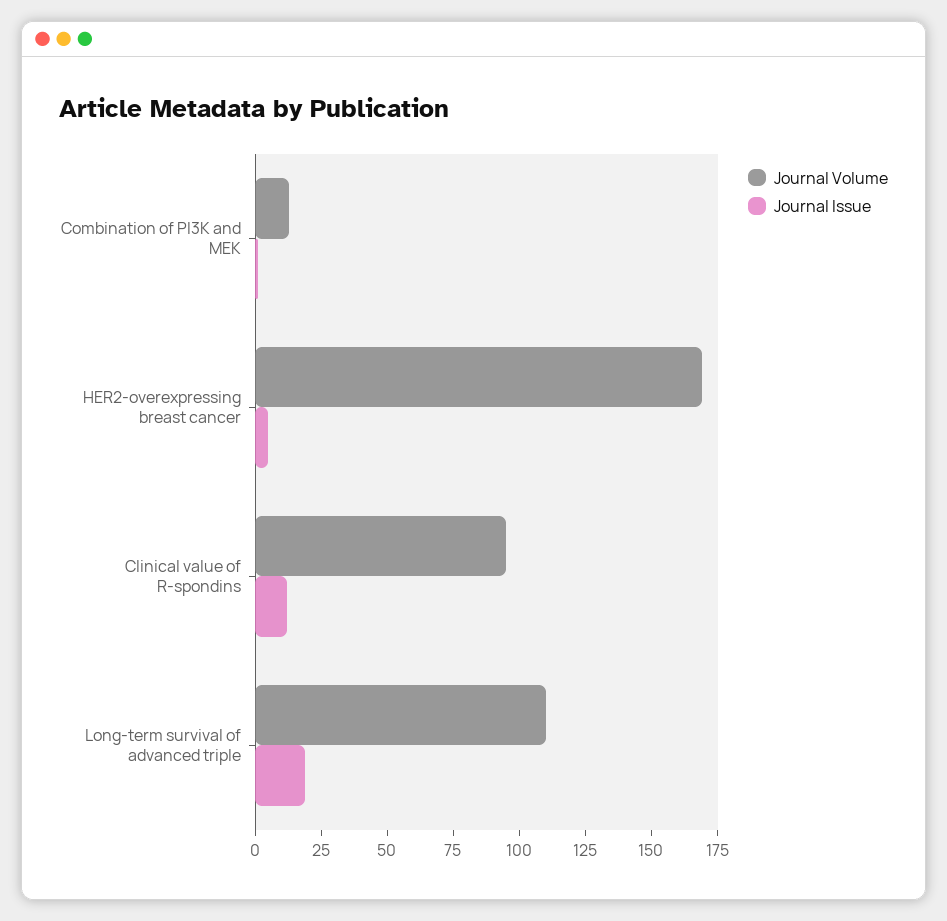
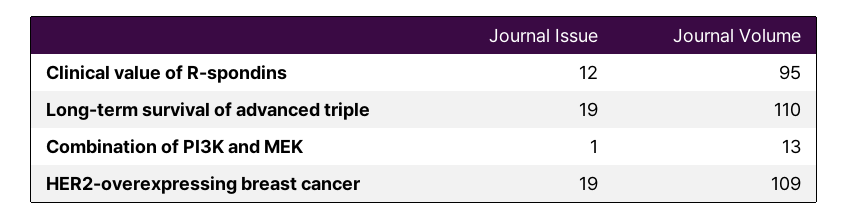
Journal Volume, HER2-overexpressing breast cancer: 170 -> 109
Journal Issue, HER2-overexpressing breast cancer: 5 -> 19

